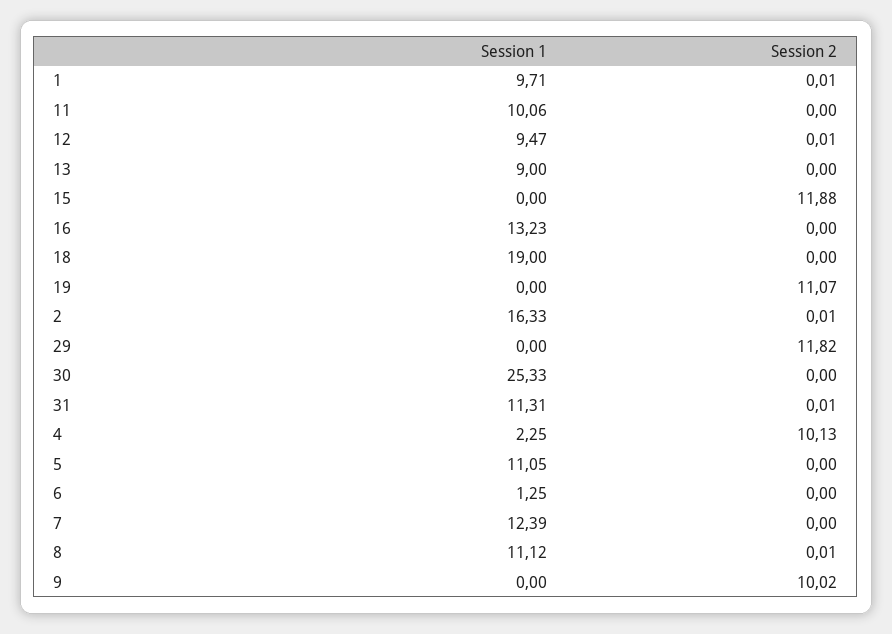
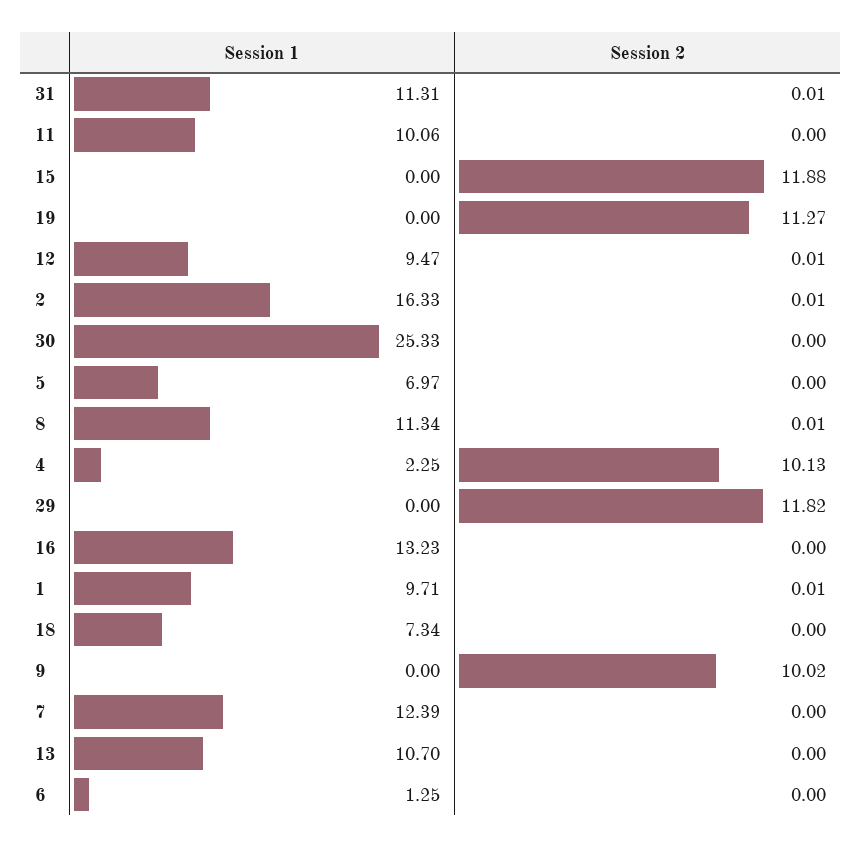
Session 1, 13: 9 -> 10.7
Session 1, 18: 19 -> 7.34
Session 2, 19: 11.07 -> 11.27
Session 1, 5: 11.05 -> 6.97
Session 1, 8: 11.12 -> 11.34

